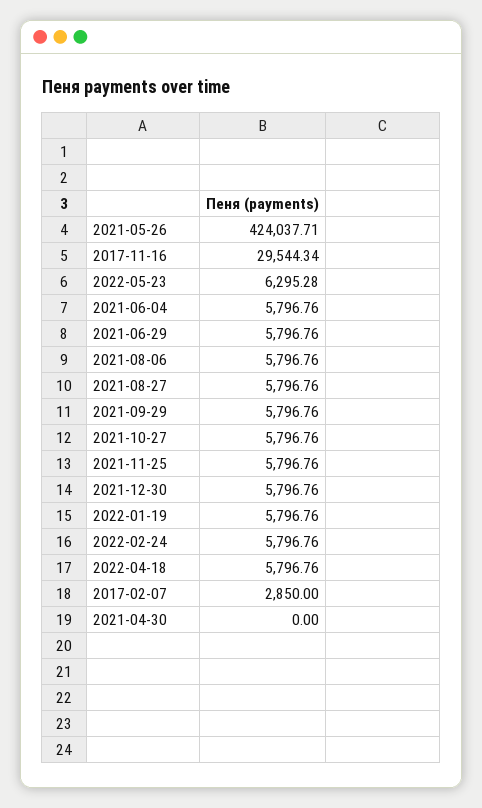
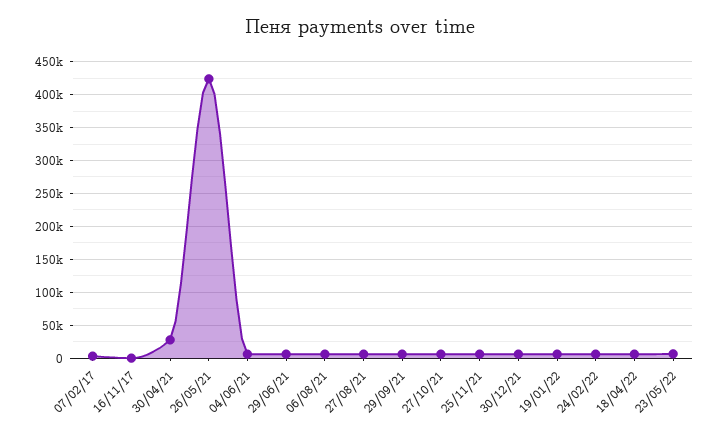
2017-11-16: 29544.34 -> 0
2021-04-30: 0 -> 30000

